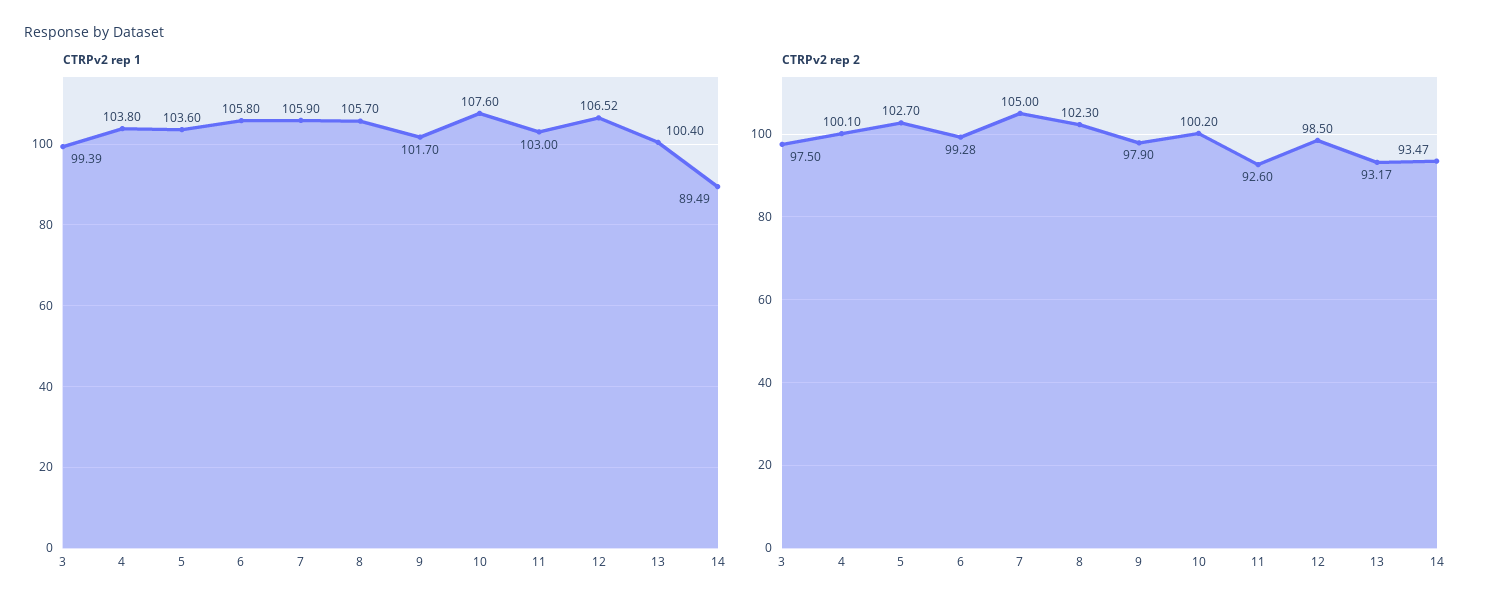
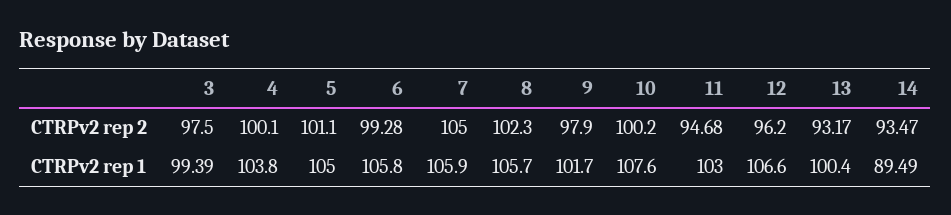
CTRPv2 rep 1, 5: 103.6 -> 105
CTRPv2 rep 1, 12: 106.52 -> 106.6
CTRPv2 rep 2, 5: 102.7 -> 101.1
CTRPv2 rep 2, 11: 92.6 -> 94.68
CTRPv2 rep 2, 12: 98.5 -> 96.2

